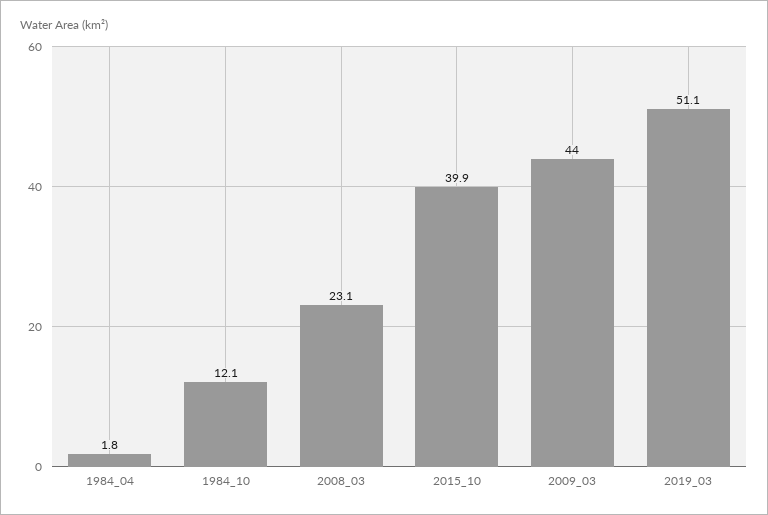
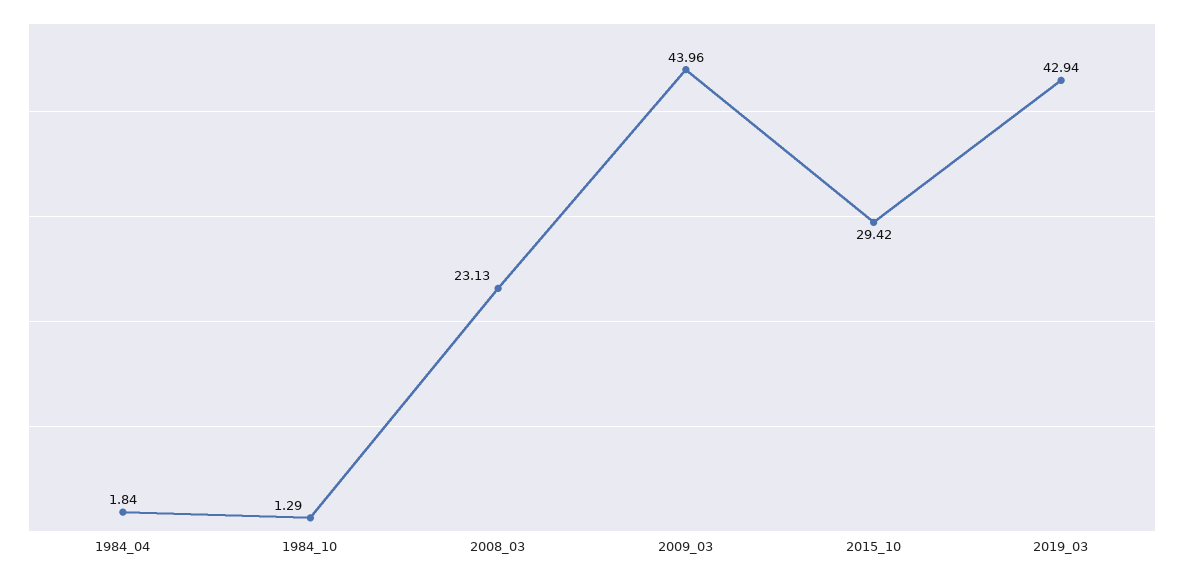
1984_10: 12.1 -> 1.29
2015_10: 39.9 -> 29.42
2019_03: 51.1 -> 42.94

